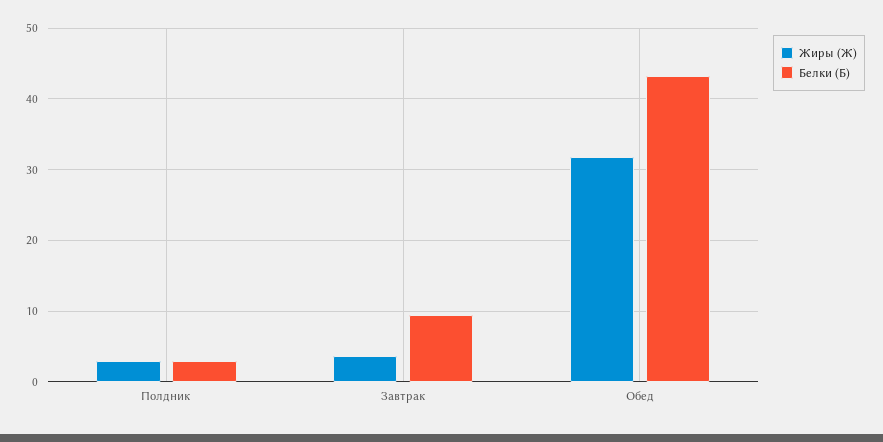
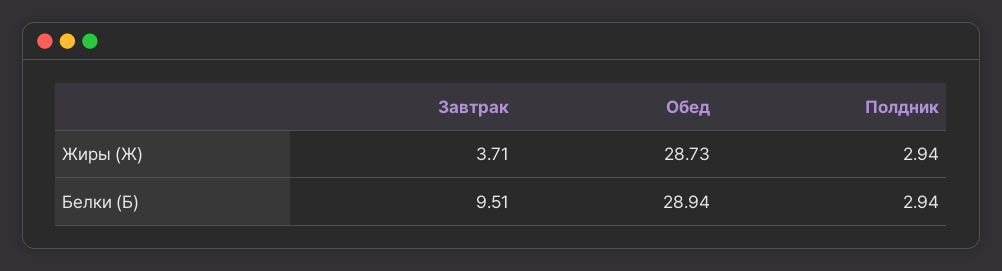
Жиры (Ж), Обед: 32 -> 28.73
Белки (Б), Обед: 43 -> 28.94

